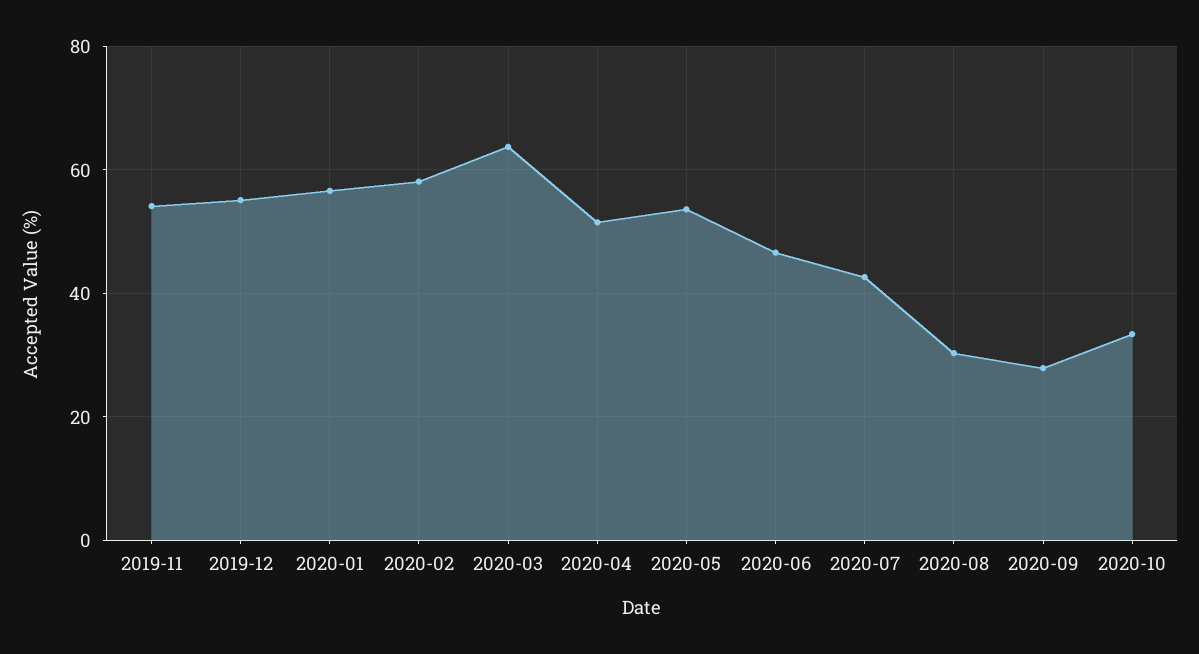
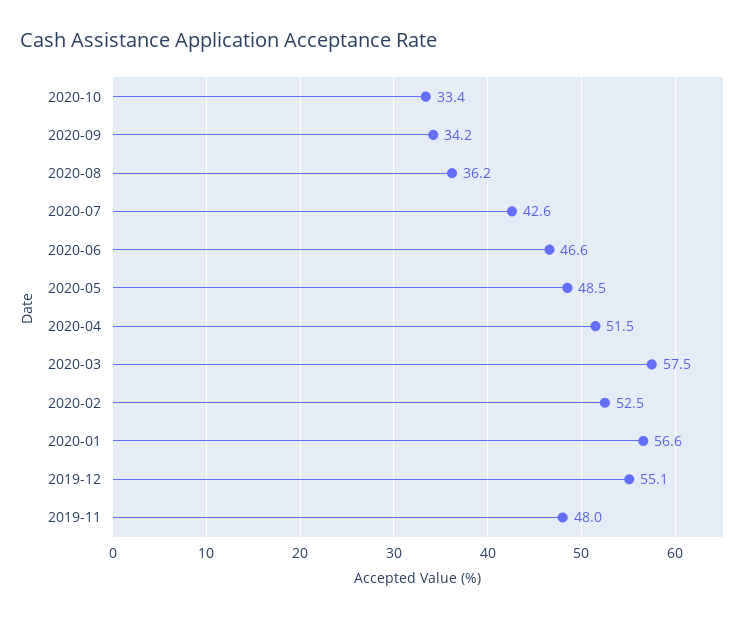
2019-11: 54 -> 48
2020-02: 58 -> 52.5
2020-03: 64 -> 57.5
2020-05: 54 -> 48.5
2020-08: 30 -> 36.2
2020-09: 28 -> 34.2

